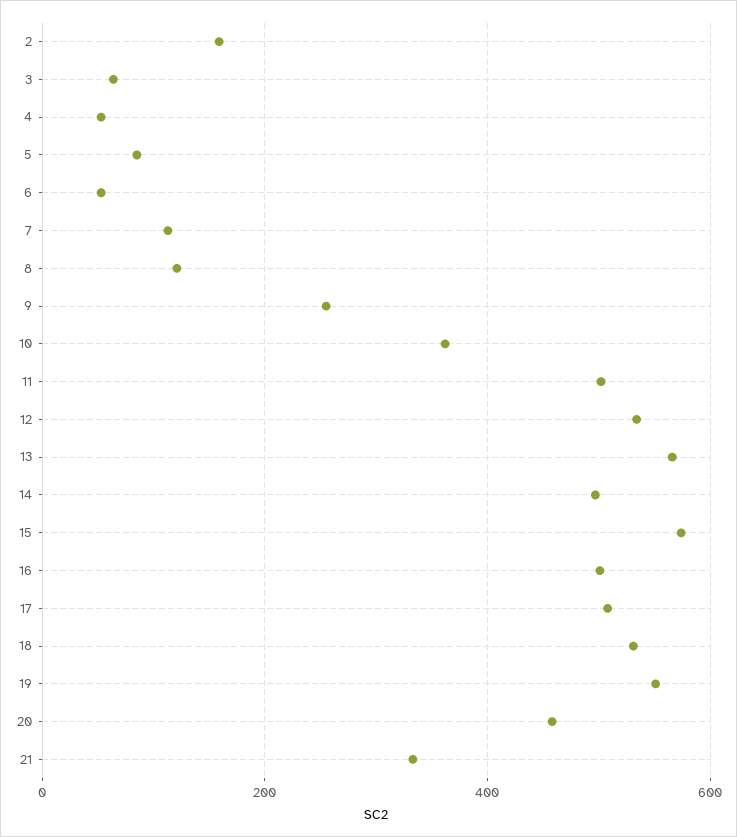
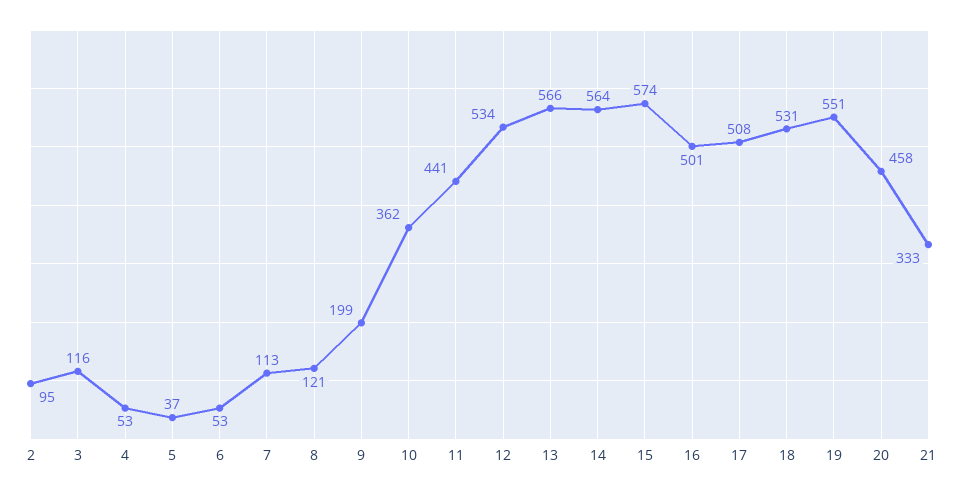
2: 160 -> 95
3: 60 -> 116
5: 80 -> 37
9: 260 -> 199
11: 500 -> 441
14: 500 -> 564

